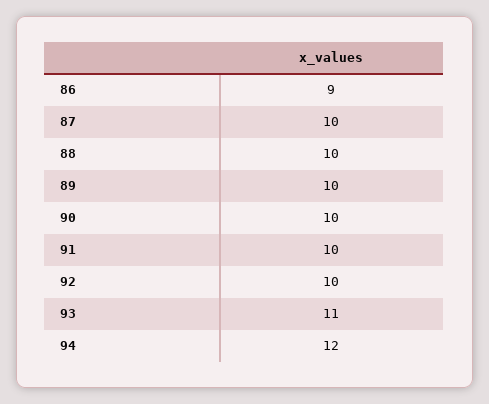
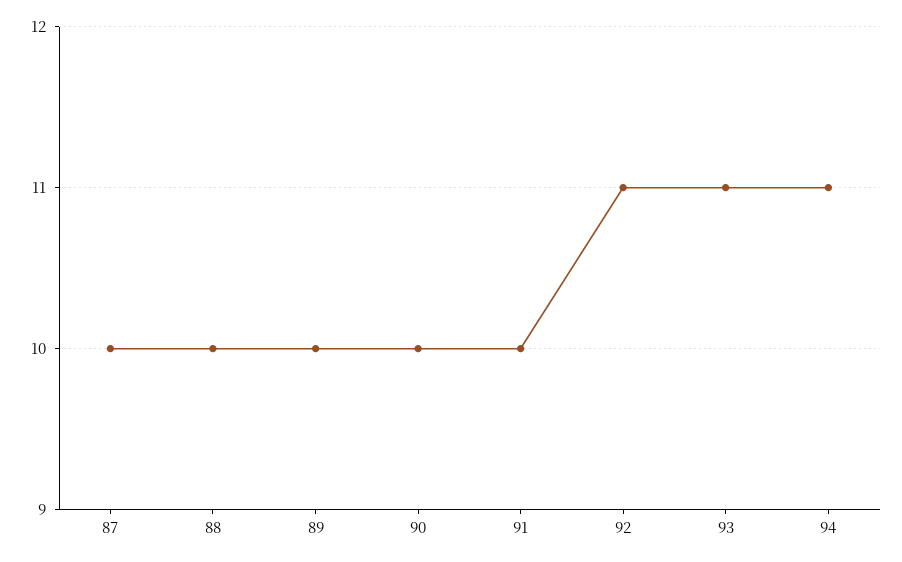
86: 9 -> none
92: 10 -> 11
94: 12 -> 11

